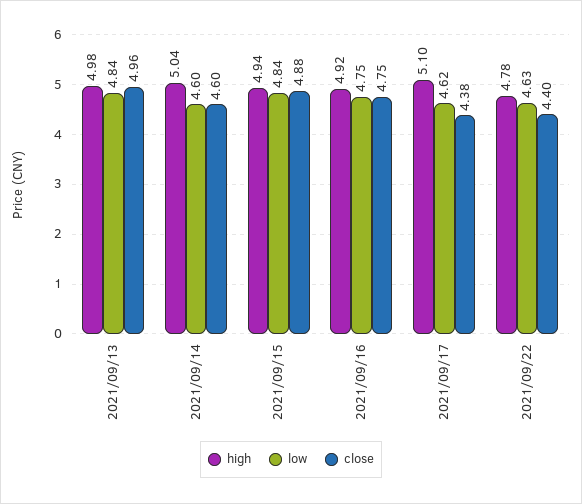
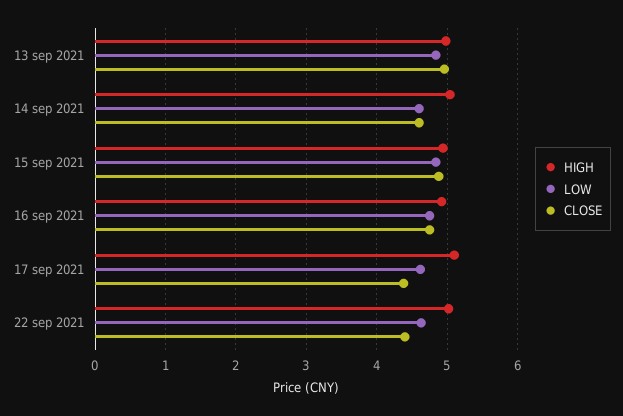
high, 2021/09/22: 4.78 -> 5

